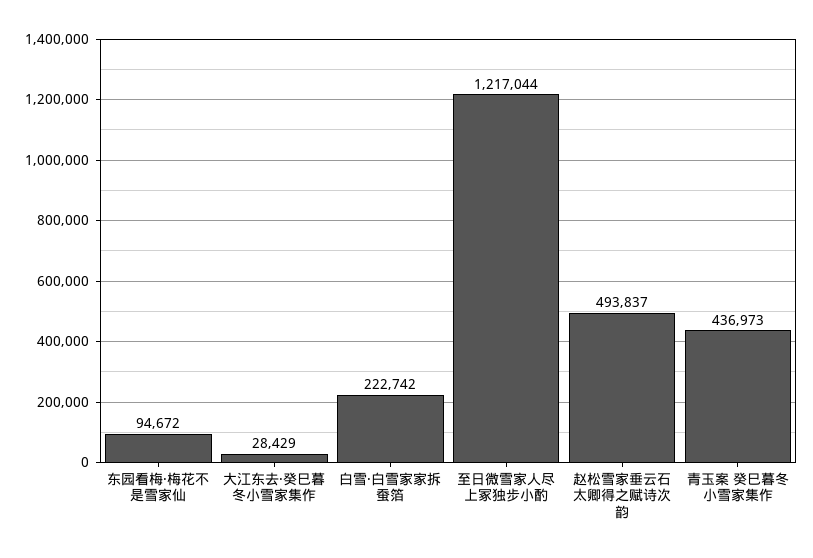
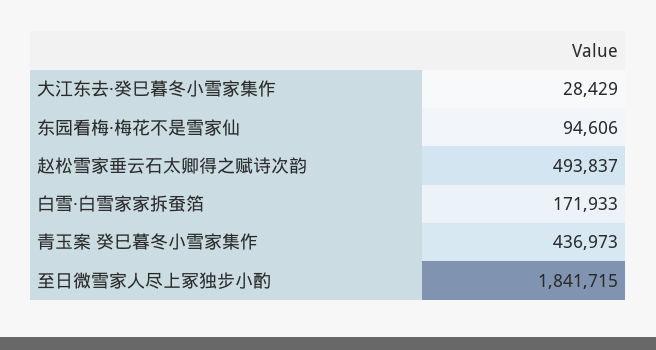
东园看梅·梅花不是雪家仙: 94672 -> 94606
白雪·白雪家家拆蚕箔: 222742 -> 171933
至日微雪家人尽上冢独步小酌: 1217044 -> 1841715

